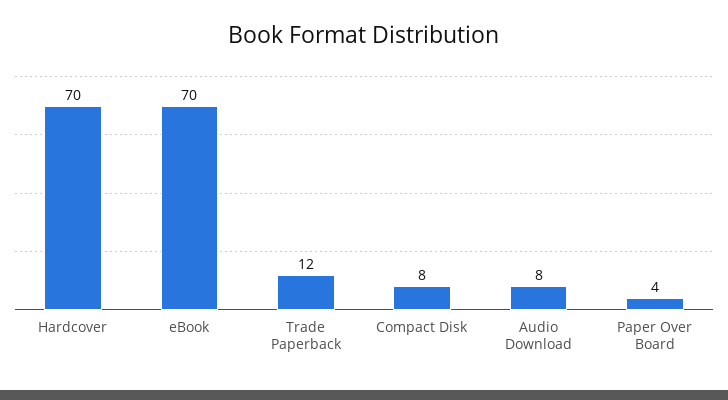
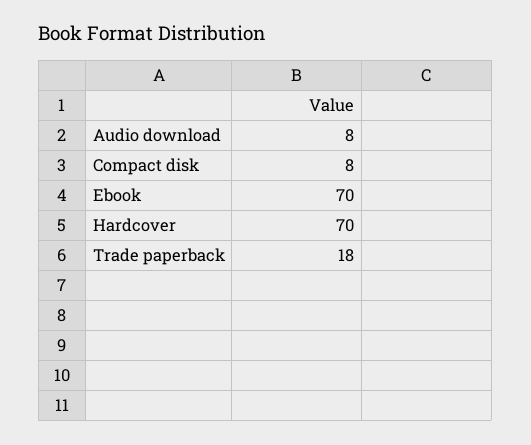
Trade Paperback: 12 -> 18
Paper Over Board: 4 -> none

